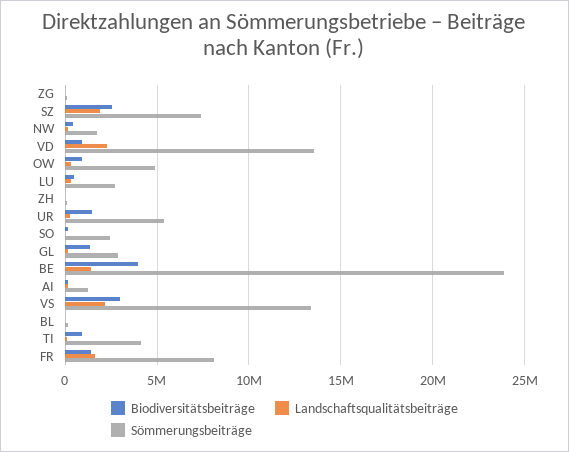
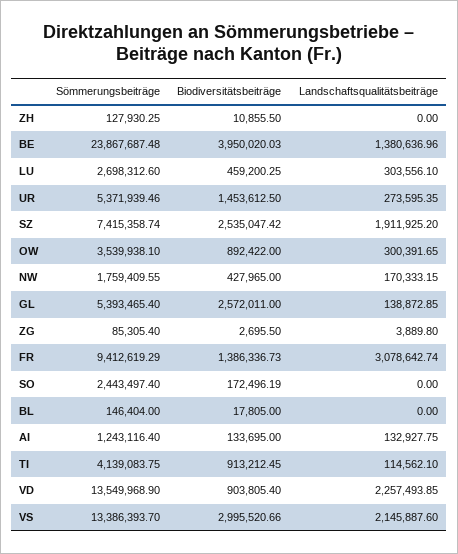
Sömmerungsbeiträge, OW: 5000000 -> 3539938.1
Biodiversitätsbeiträge, GL: 1500000 -> 2572011
Sömmerungsbeiträge, GL: 3000000 -> 5393465.4
Landschaftsqualitätsbeiträge, FR: 1500000 -> 3078642.74
Sömmerungsbeiträge, FR: 8000000 -> 9412619.29

